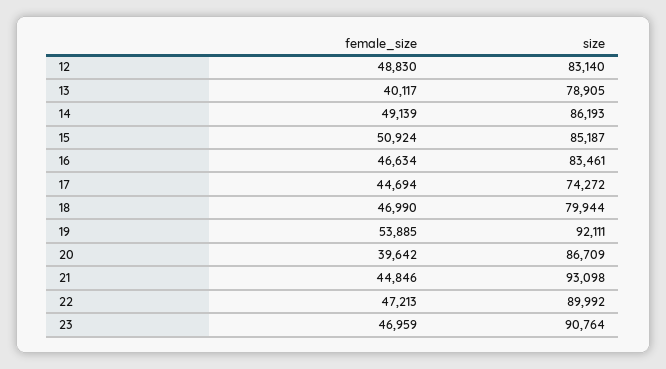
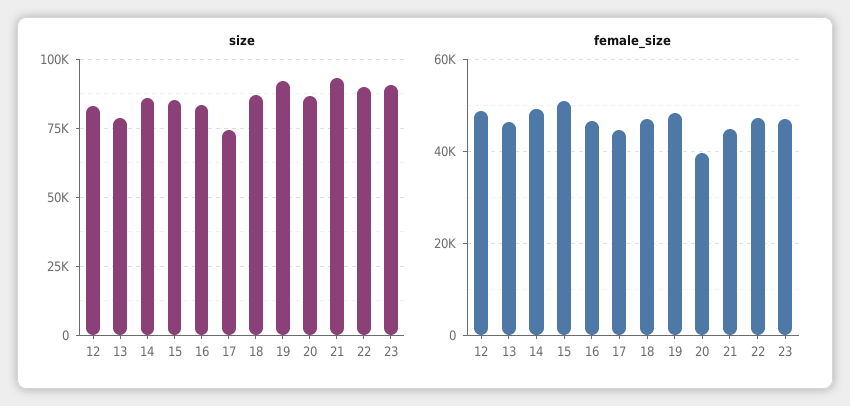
female_size, 13: 40117 -> 46000
size, 18: 79944 -> 87500
female_size, 19: 53885 -> 48000

